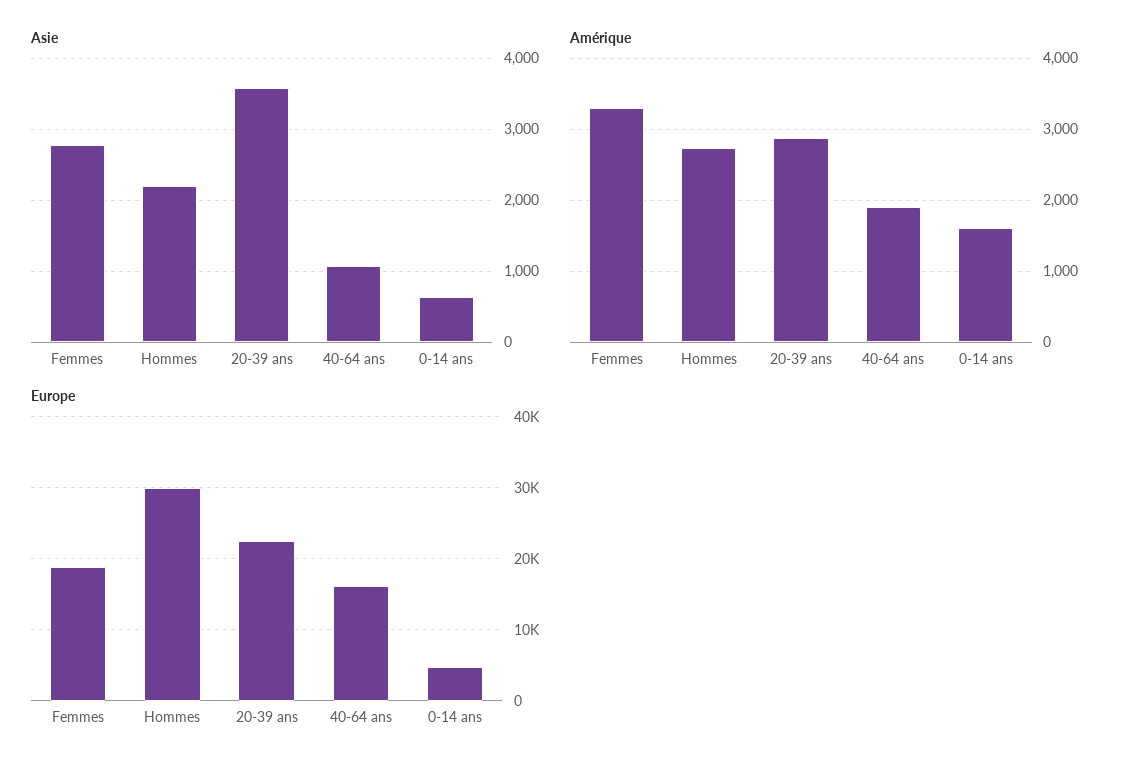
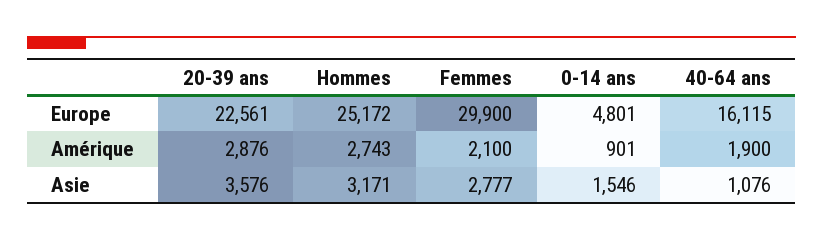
Asie, Hommes: 2200 -> 3171
Asie, 0-14 ans: 600 -> 1546
Amérique, Femmes: 3300 -> 2100
Amérique, 0-14 ans: 1600 -> 901
Europe, Femmes: 19000 -> 29900
Europe, Hommes: 30000 -> 25172

